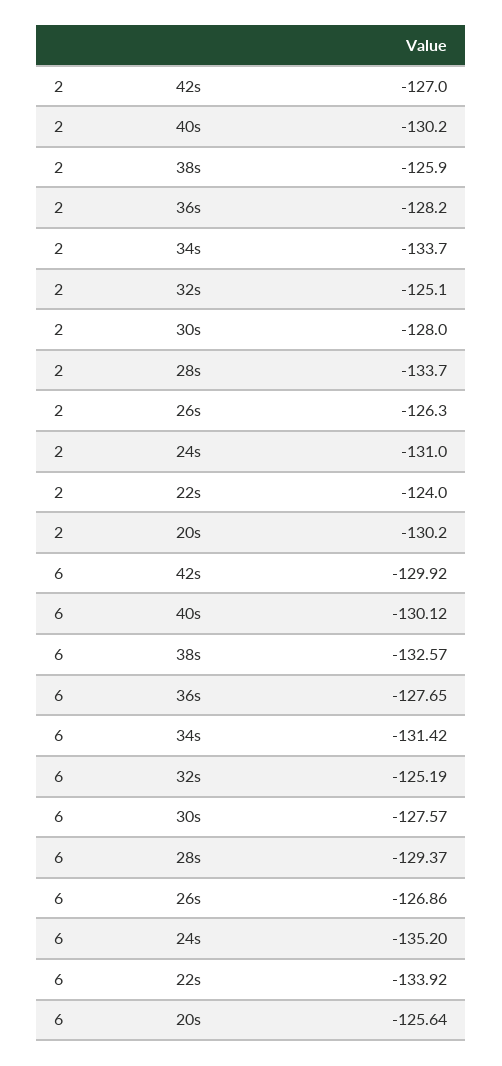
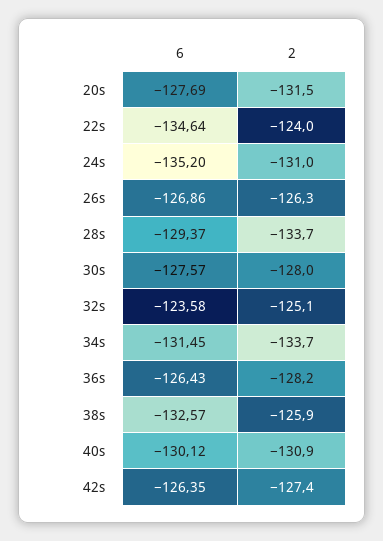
2, 42s: -127 -> -127.4
2, 40s: -130.2 -> -130.9
2, 20s: -130.2 -> -131.5
6, 42s: -129.92 -> -126.35
6, 36s: -127.65 -> -126.43
6, 34s: -131.42 -> -131.45
6, 32s: -125.19 -> -123.58
6, 22s: -133.92 -> -134.64
6, 20s: -125.64 -> -127.69

